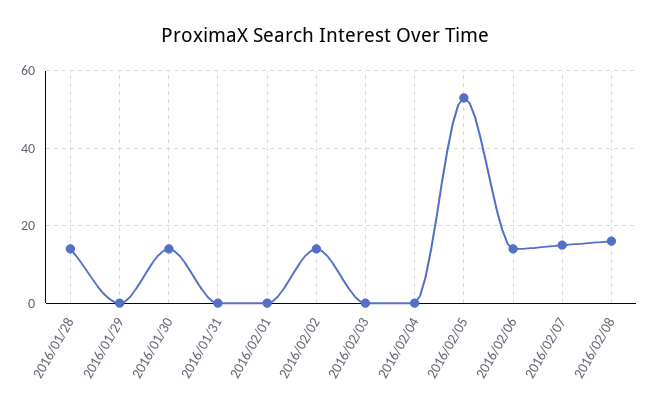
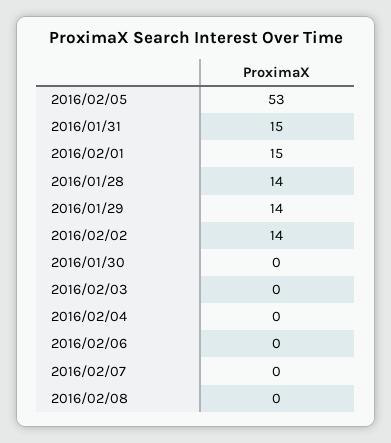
2016/01/29: 0 -> 14
2016/01/30: 15 -> 0
2016/01/31: 0 -> 15
2016/02/01: 0 -> 15
2016/02/06: 15 -> 0
2016/02/07: 15 -> 0
2016/02/08: 15 -> 0

